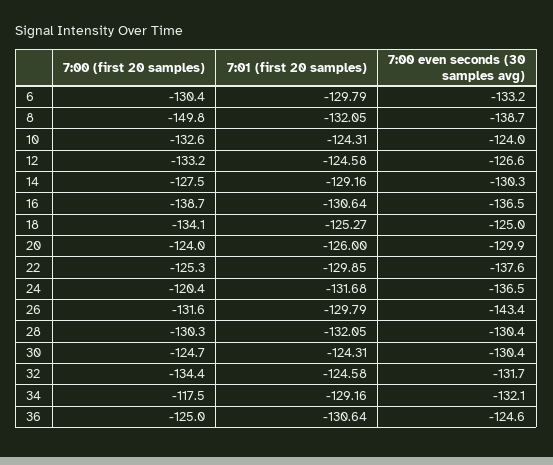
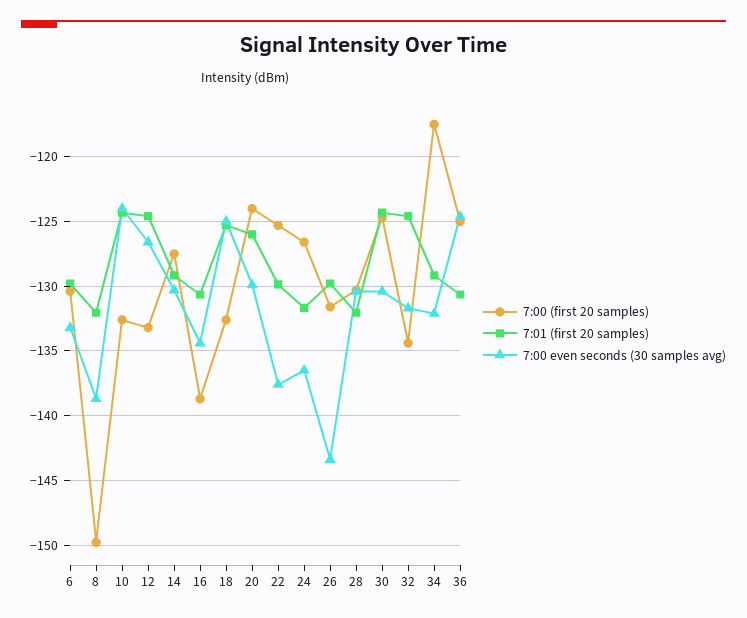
7:00 even seconds (30 samples avg), 16: -136.5 -> -134.5
7:00 (first 20 samples), 18: -134.1 -> -132.5
7:00 (first 20 samples), 24: -120.4 -> -126.5

